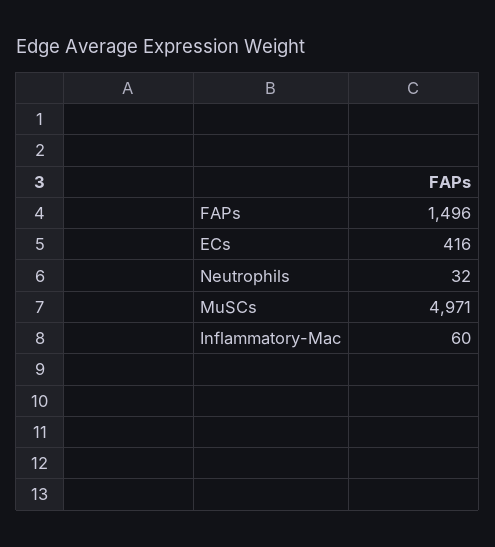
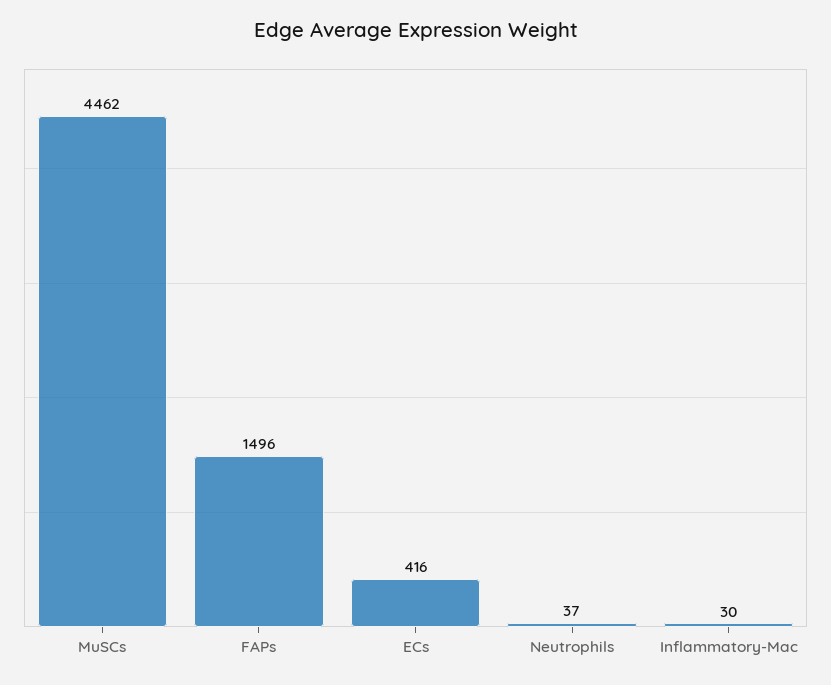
Neutrophils: 32 -> 37
MuSCs: 4971 -> 4462
Inflammatory-Mac: 60 -> 30

